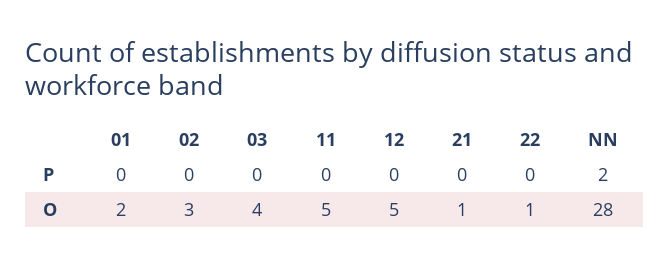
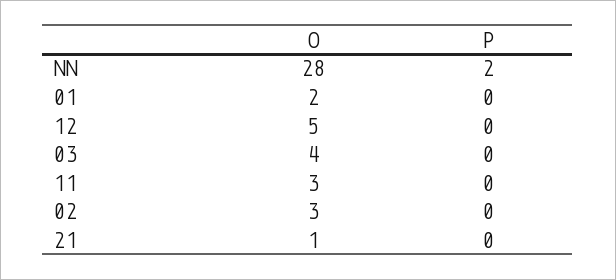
22, P: 0 -> none
11, O: 5 -> 3
22, O: 1 -> none

